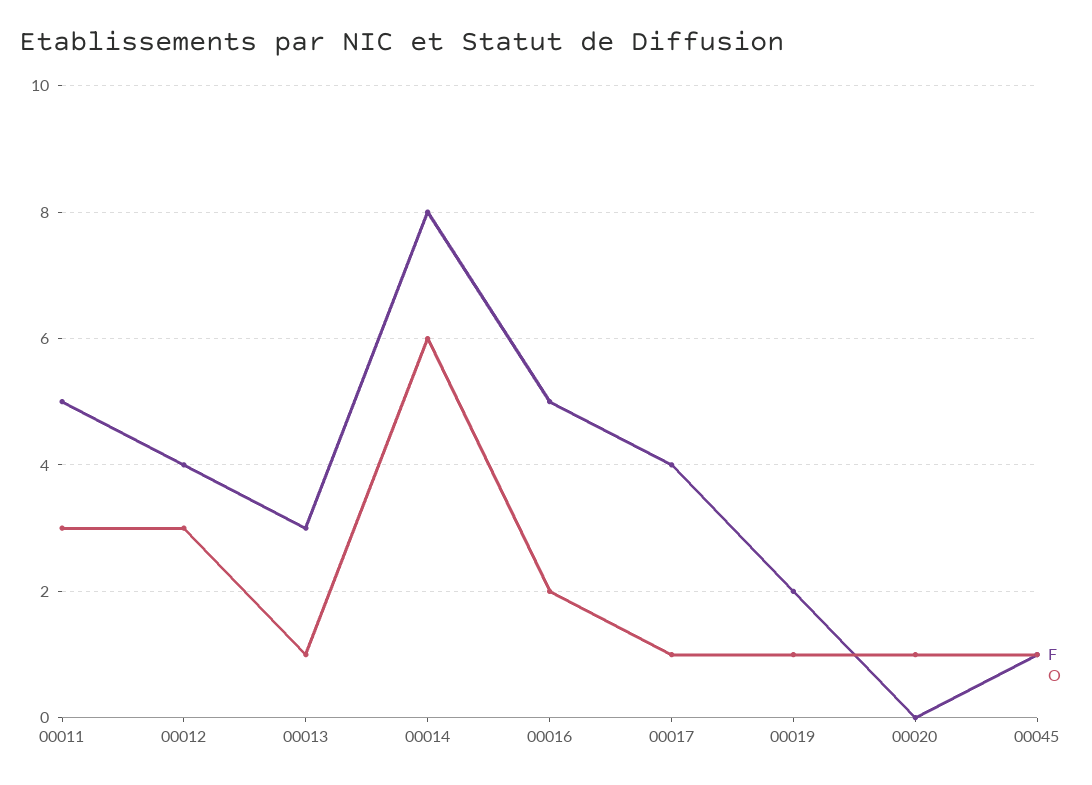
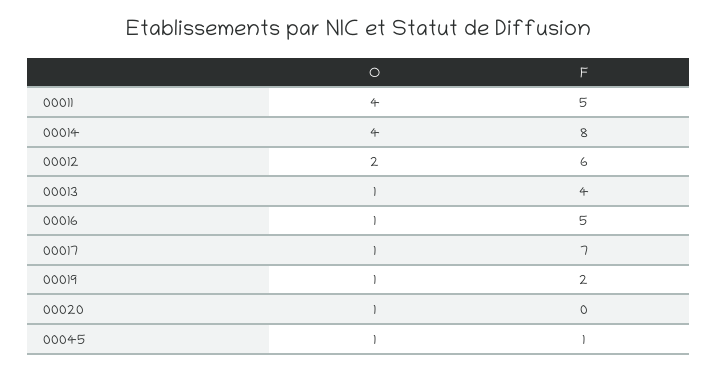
O, 00011: 3 -> 4
F, 00012: 4 -> 6
O, 00012: 3 -> 2
F, 00013: 3 -> 4
O, 00014: 6 -> 4
O, 00016: 2 -> 1
F, 00017: 4 -> 7

